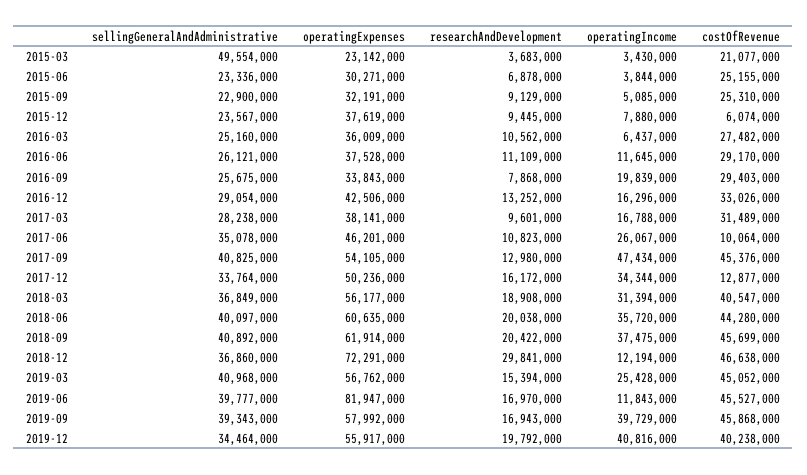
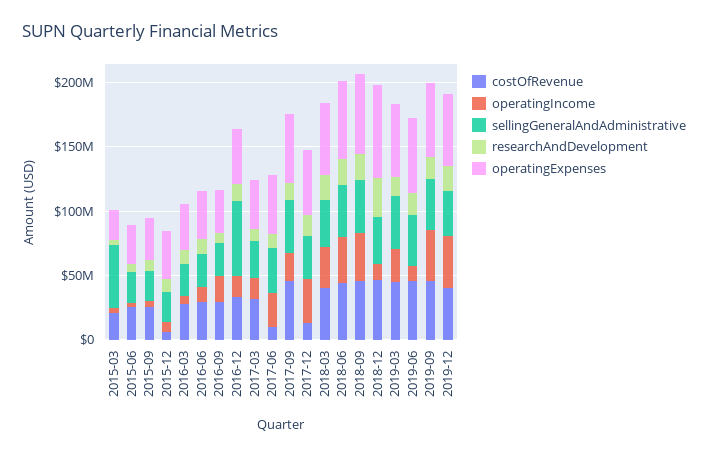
sellingGeneralAndAdministrative, 2016-12: 29054000 -> 60000000
operatingIncome, 2017-09: 47434000 -> 20000000
operatingExpenses, 2019-06: 81947000 -> 60000000

